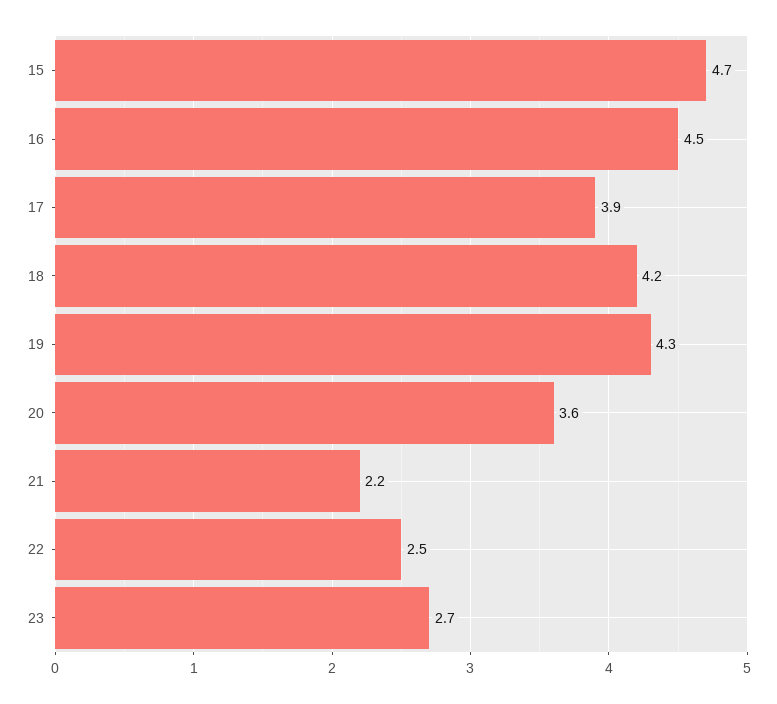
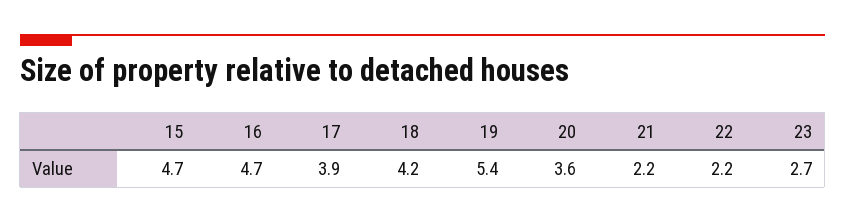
16: 4.5 -> 4.7
19: 4.3 -> 5.4
22: 2.5 -> 2.2

